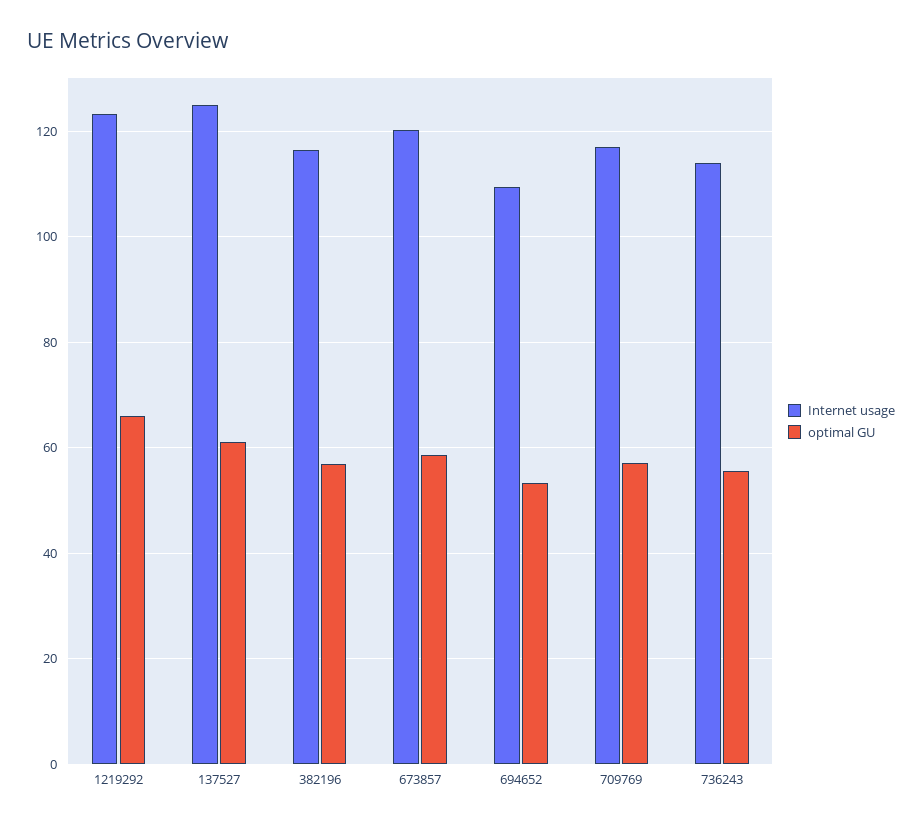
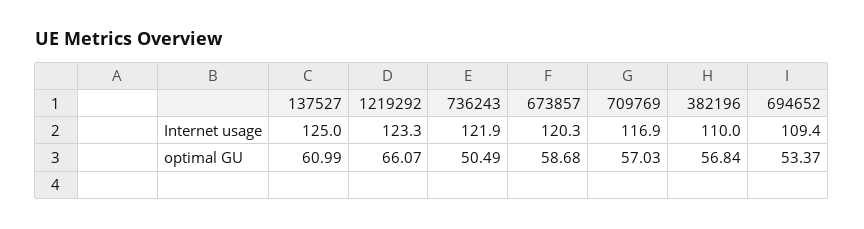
Internet usage, 382196: 116 -> 110
Internet usage, 736243: 114 -> 121.9
optimal GU, 736243: 56 -> 50.49

